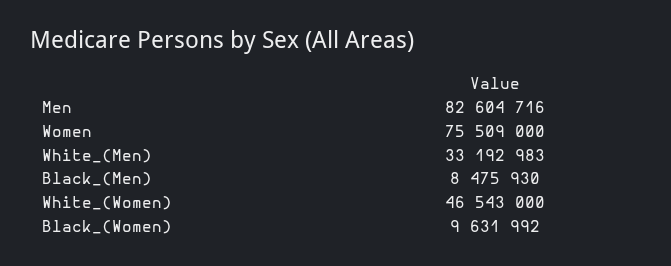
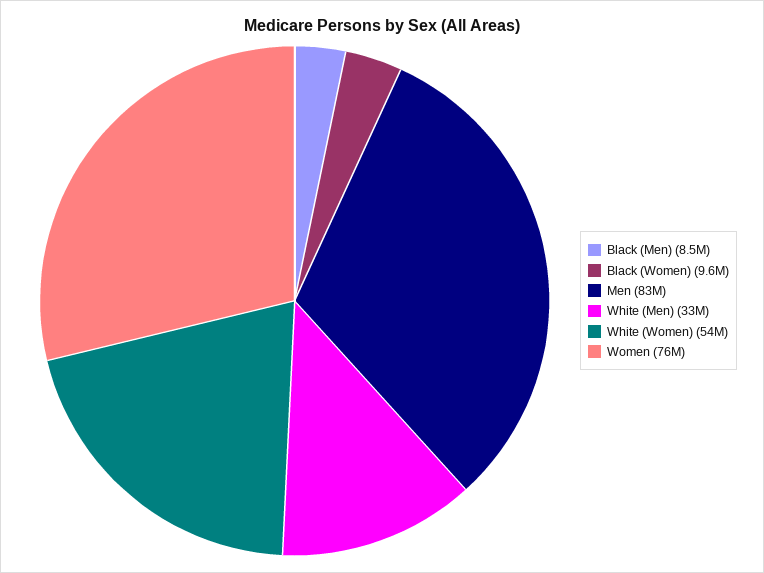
White_(Women): 46543000 -> 54000000

